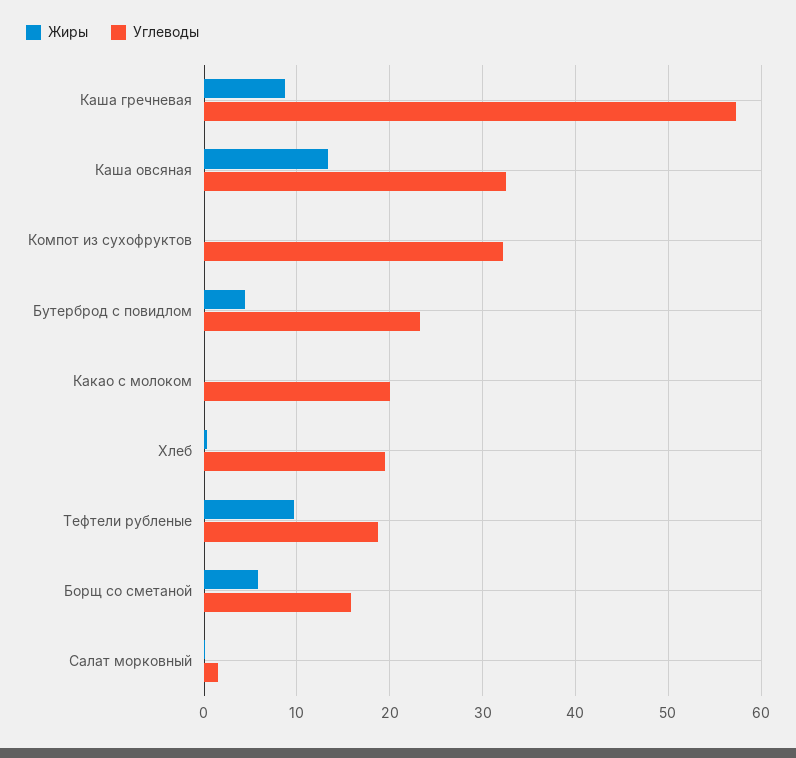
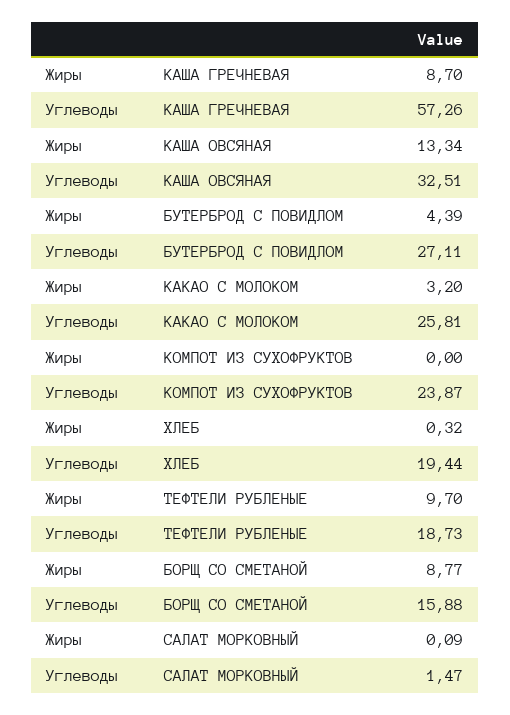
Углеводы, Компот из сухофруктов: 32 -> 23.87
Углеводы, Бутерброд с повидлом: 23 -> 27.11
Жиры, Какао с молоком: 0 -> 3.2
Углеводы, Какао с молоком: 20 -> 25.81
Жиры, Борщ со сметаной: 6 -> 8.77

